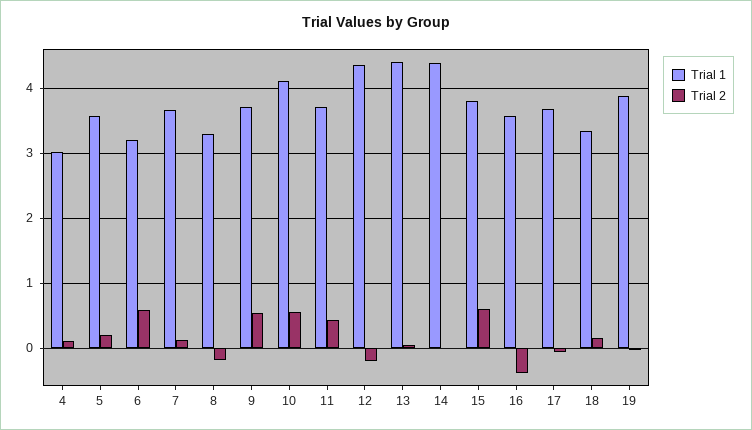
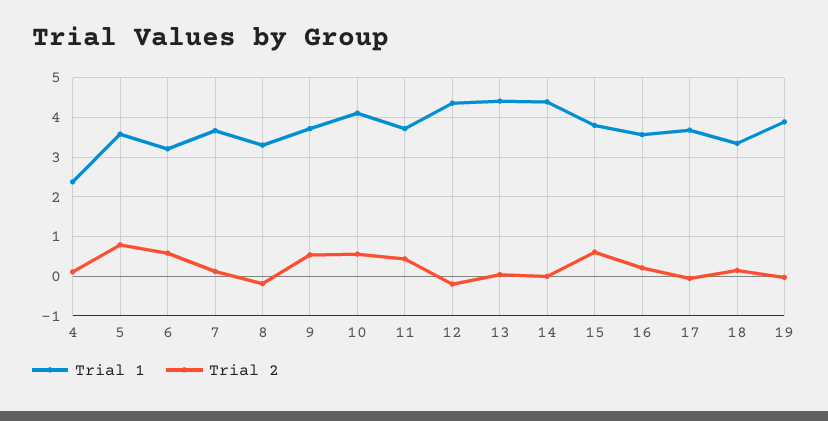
Trial 1, 4: 3 -> 2.4
Trial 2, 5: 0.2 -> 0.8
Trial 2, 16: -0.4 -> 0.2

